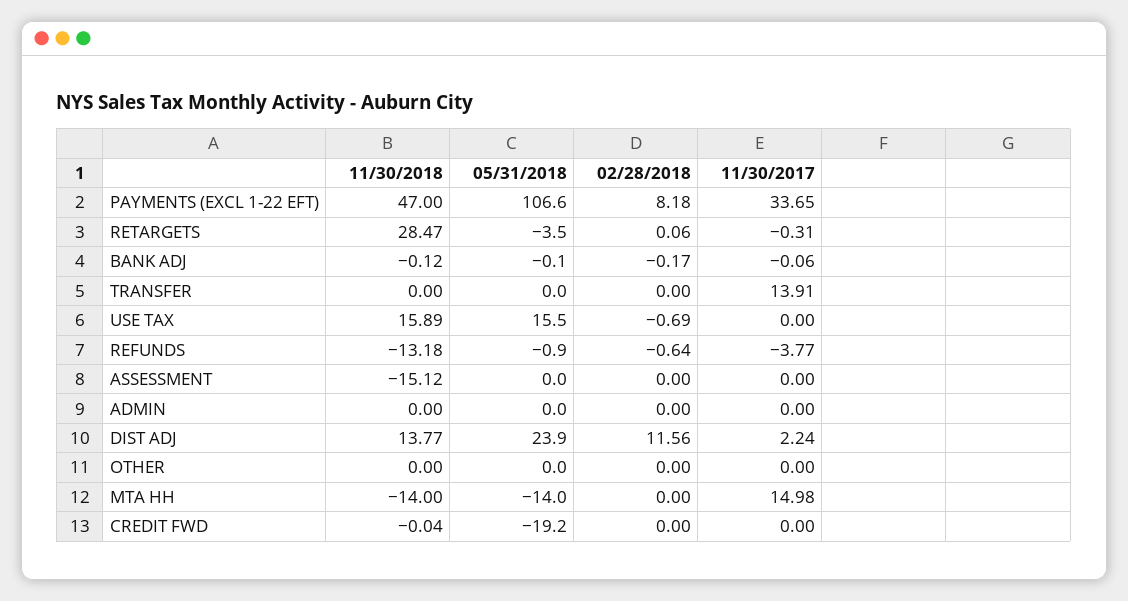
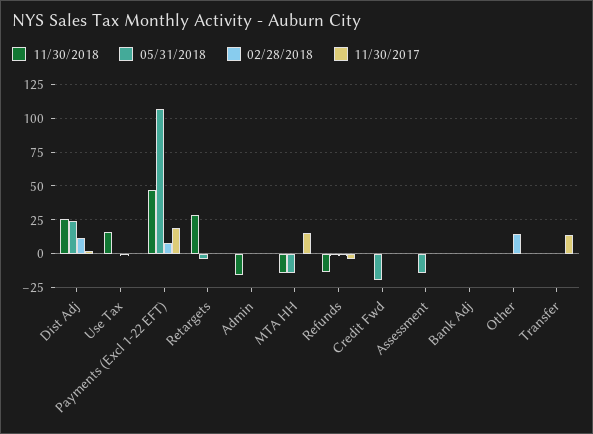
11/30/2017, PAYMENTS (EXCL 1-22 EFT): 33.65 -> 20
05/31/2018, USE TAX: 15.5 -> 0
11/30/2018, ASSESSMENT: -15.12 -> 0
05/31/2018, ASSESSMENT: 0 -> -15
11/30/2018, ADMIN: 0 -> -15
11/30/2018, DIST ADJ: 13.77 -> 25
02/28/2018, OTHER: 0 -> 15

